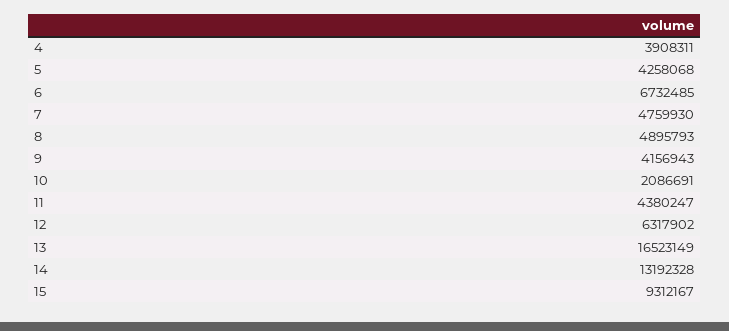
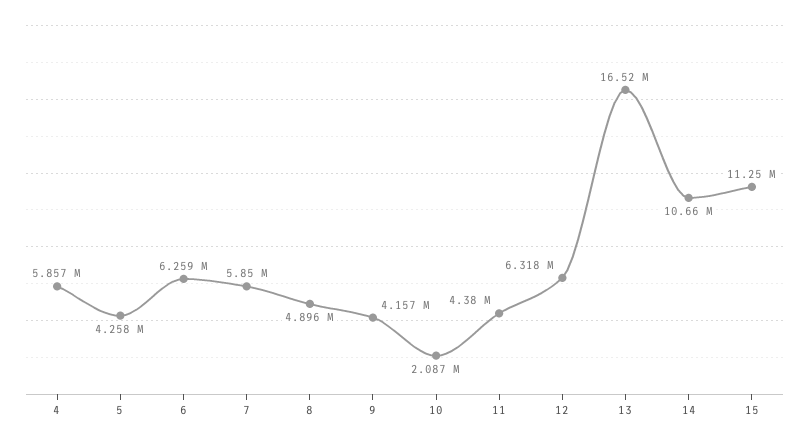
4: 3908311 -> 5857000
6: 6732485 -> 6259000
7: 4759930 -> 5850000
14: 13192328 -> 10660000
15: 9312167 -> 11250000

